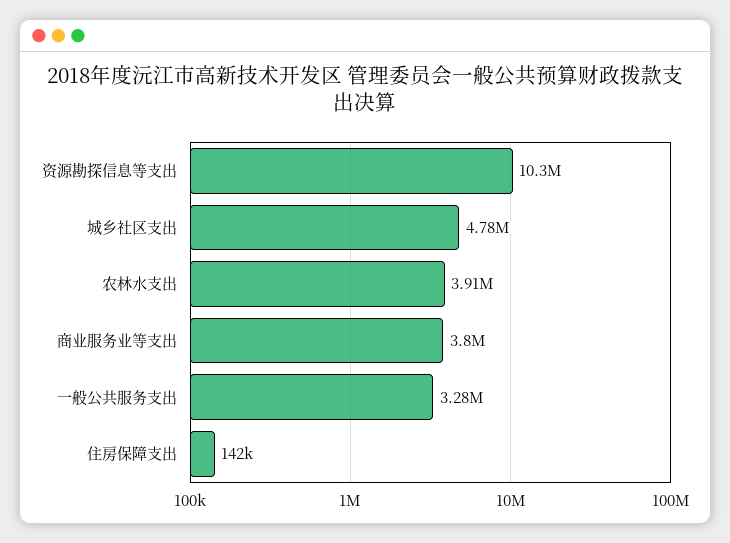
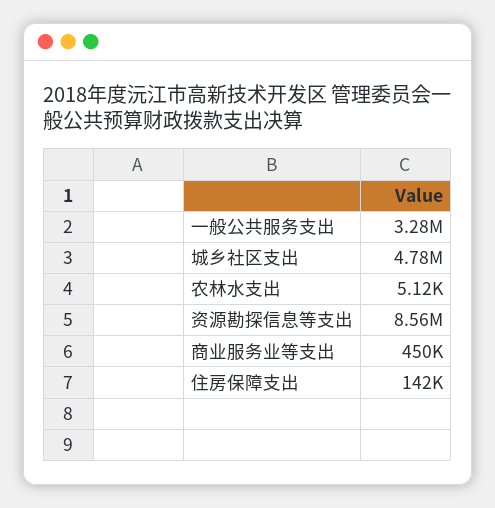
资源勘探信息等支出: 10300000 -> 8560000
农林水支出: 3910000 -> 5120
商业服务业等支出: 3800000 -> 450000

